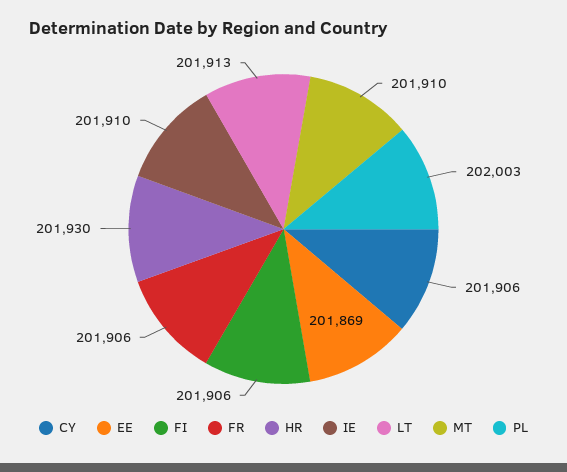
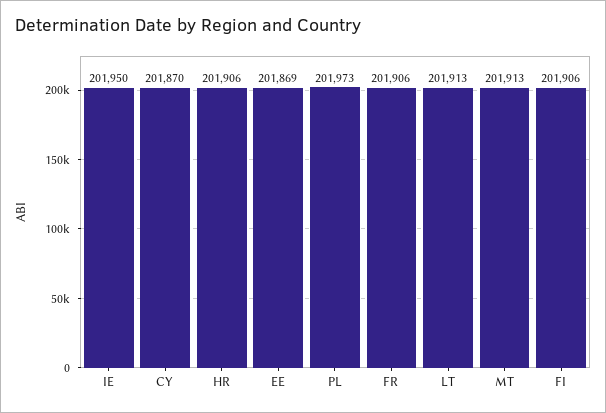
CY: 201906 -> 201870
HR: 201930 -> 201906
IE: 201910 -> 201950
MT: 201910 -> 201913
PL: 202003 -> 201973

